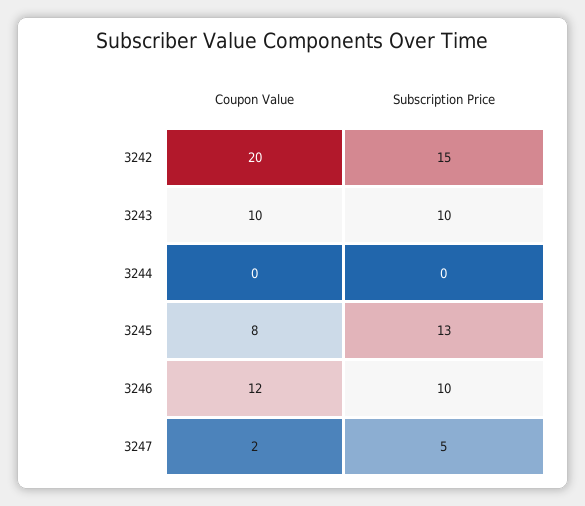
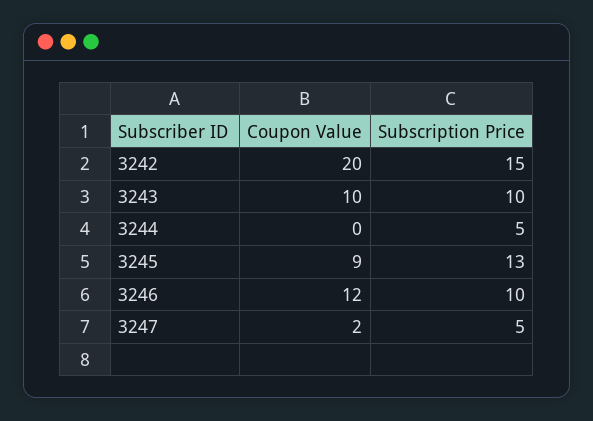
Subscription Price, 3244: 0 -> 5
Coupon Value, 3245: 8 -> 9

